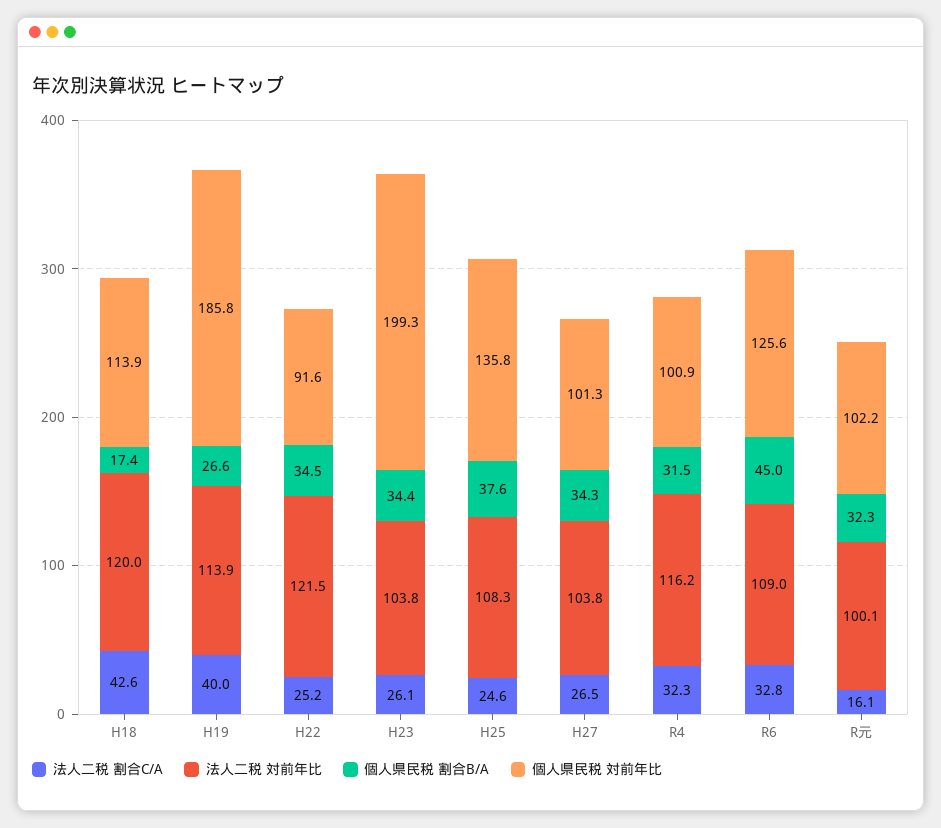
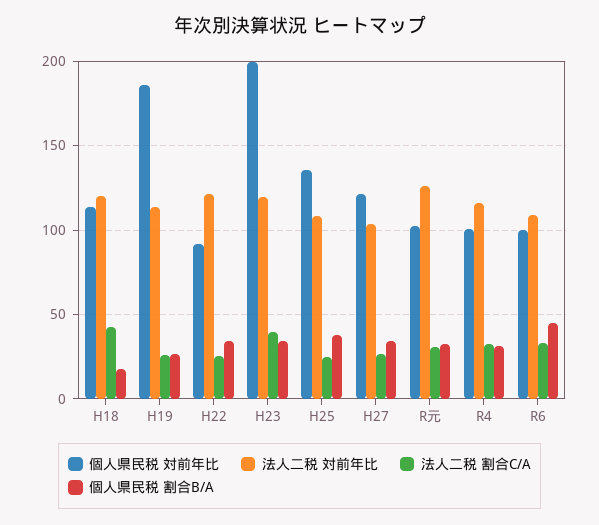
法人二税 割合C/A, H19: 40 -> 25
法人二税 割合C/A, H23: 26.1 -> 40
法人二税 対前年比, H23: 103.8 -> 120
個人県民税 対前年比, H27: 101.3 -> 120
個人県民税 対前年比, R6: 125.6 -> 100
法人二税 割合C/A, R元: 16.1 -> 30
法人二税 対前年比, R元: 100.1 -> 125

